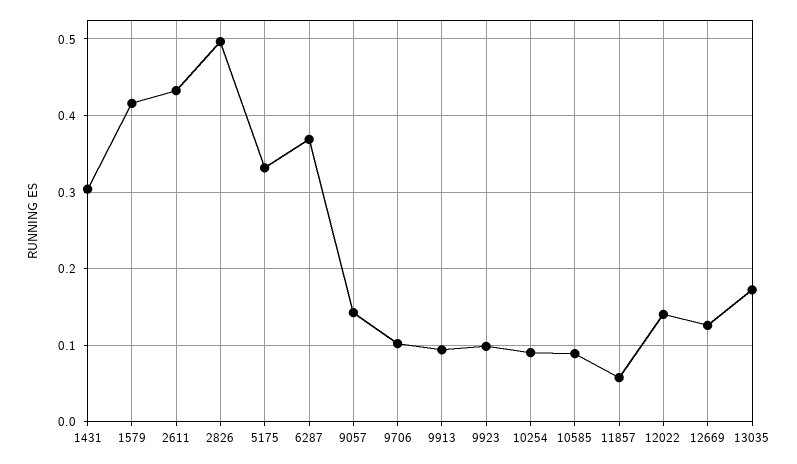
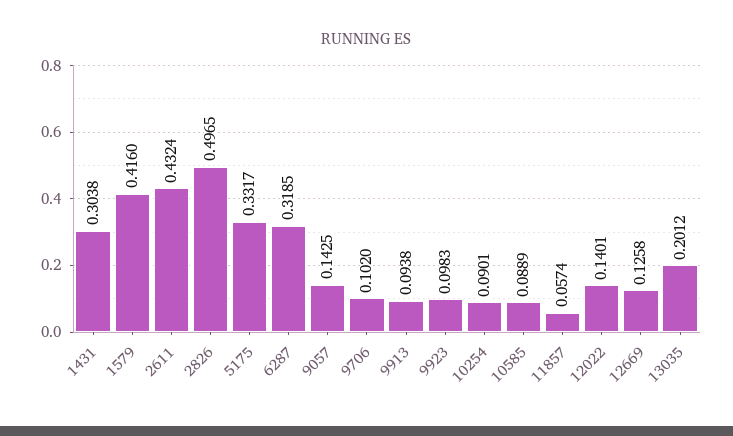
6287: 0.37 -> 0.3185
13035: 0.17 -> 0.2012

